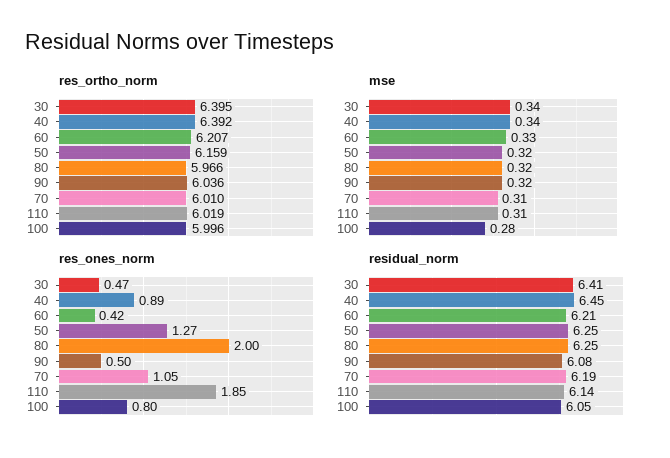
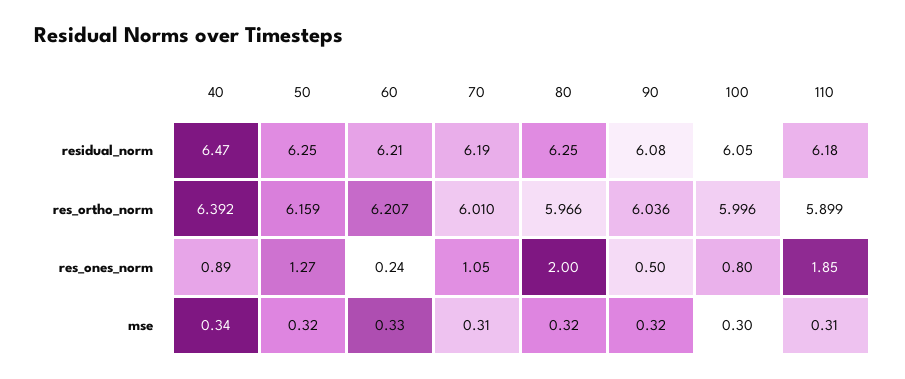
res_ortho_norm, 30: 6.395 -> none
res_ortho_norm, 110: 6.019 -> 5.899
mse, 30: 0.34 -> none
mse, 100: 0.28 -> 0.3
res_ones_norm, 30: 0.47 -> none
res_ones_norm, 60: 0.42 -> 0.24
residual_norm, 30: 6.41 -> none
residual_norm, 40: 6.45 -> 6.47
residual_norm, 110: 6.14 -> 6.18

